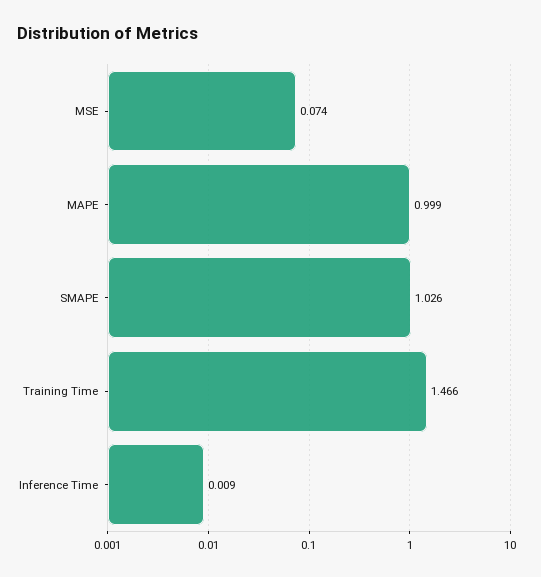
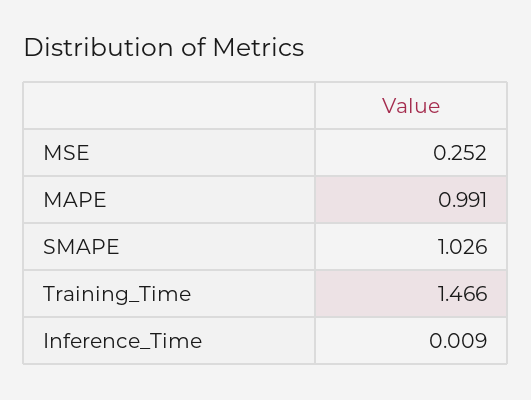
MSE: 0.074 -> 0.252
MAPE: 0.999 -> 0.991

